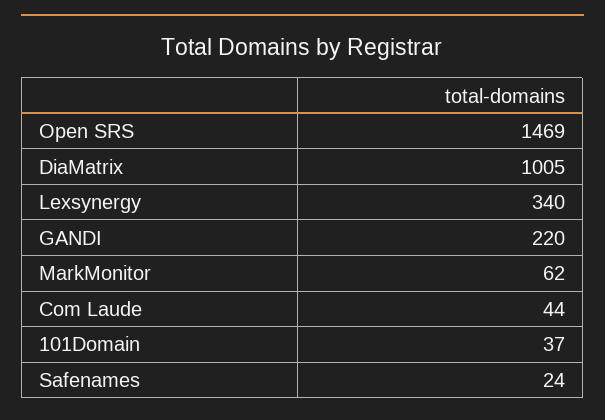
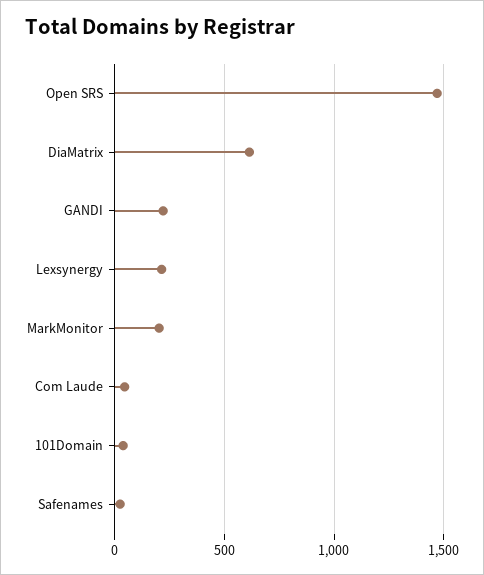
DiaMatrix: 1005 -> 600
Lexsynergy: 340 -> 200
MarkMonitor: 62 -> 200

